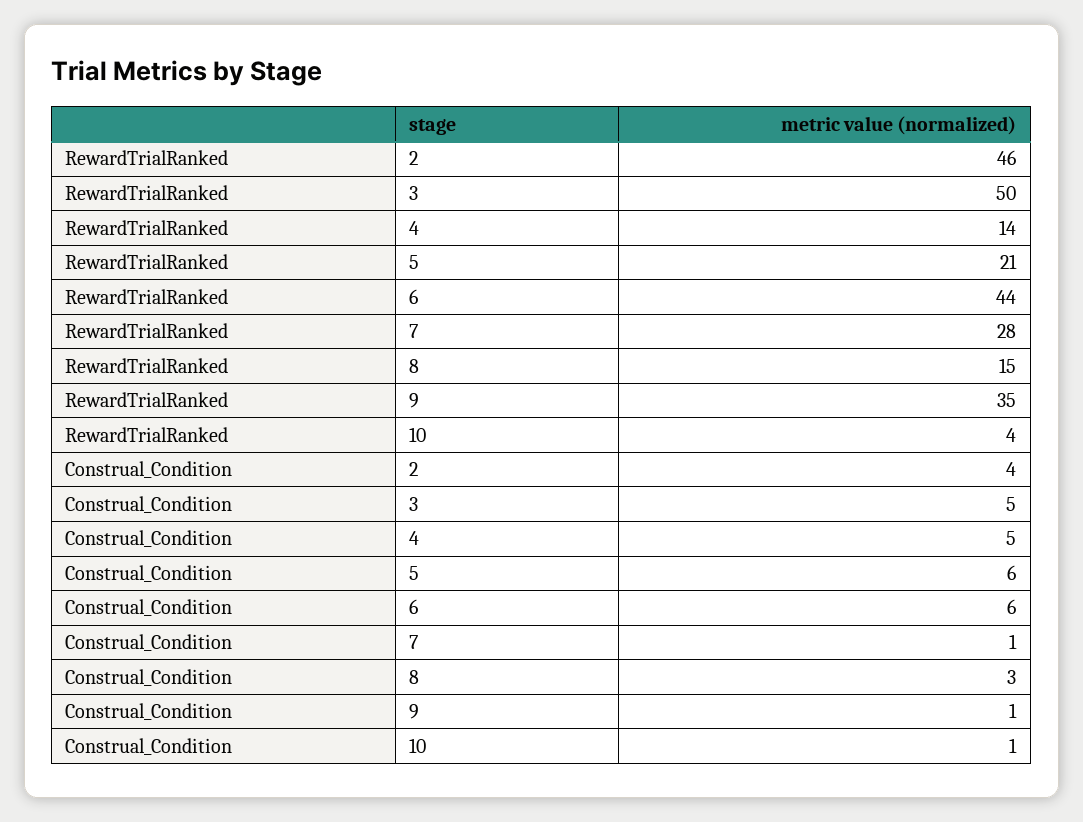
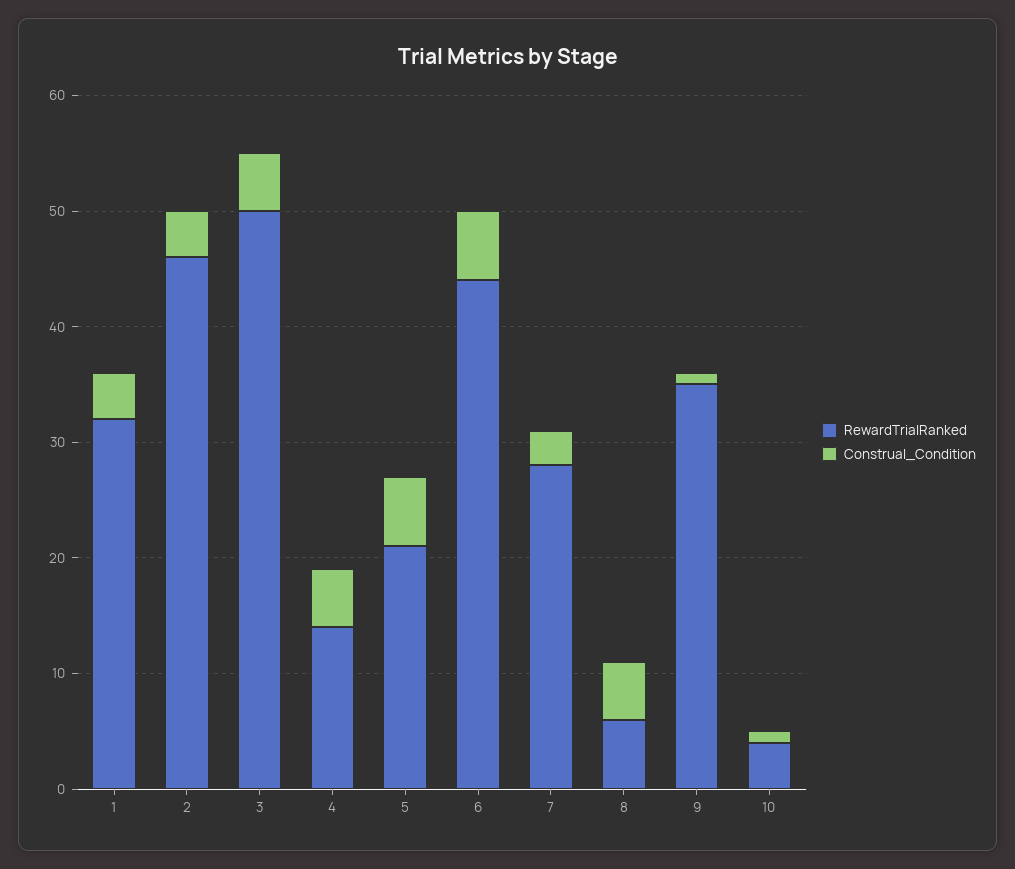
RewardTrialRanked, 8: 15 -> 6
Construal_Condition, 7: 1 -> 3
Construal_Condition, 8: 3 -> 5
RewardTrialRanked, 1: none -> 32
Construal_Condition, 1: none -> 4

